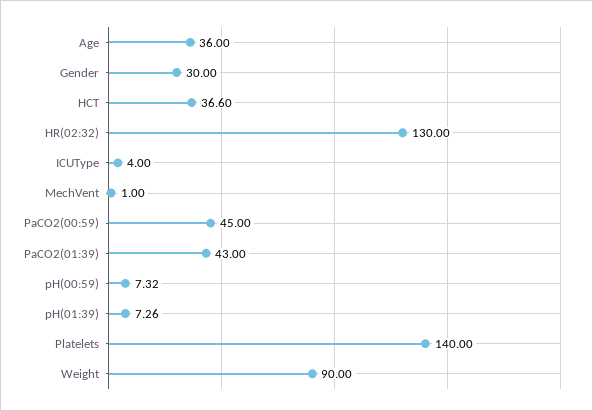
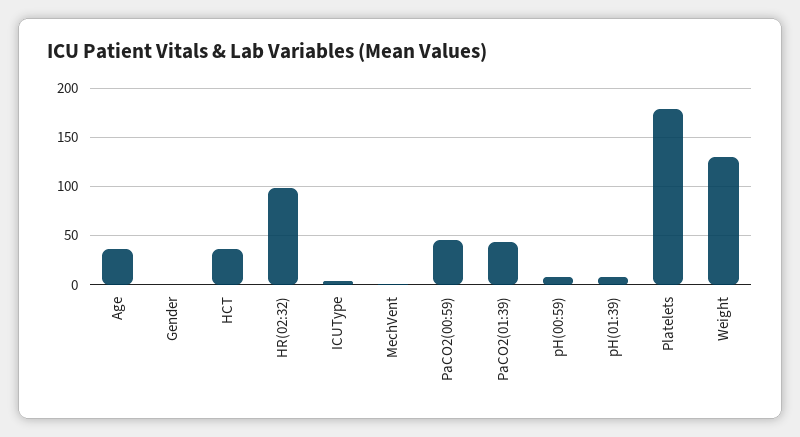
Gender: 30 -> 0
HR(02:32): 130 -> 100
Platelets: 140 -> 180
Weight: 90 -> 130

